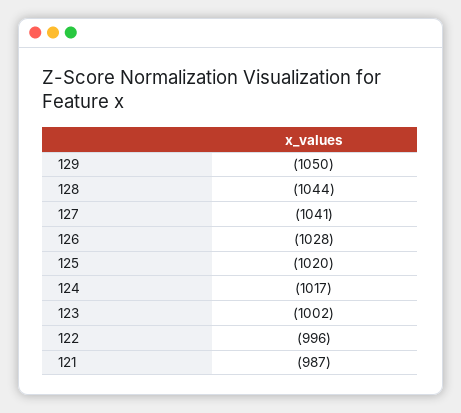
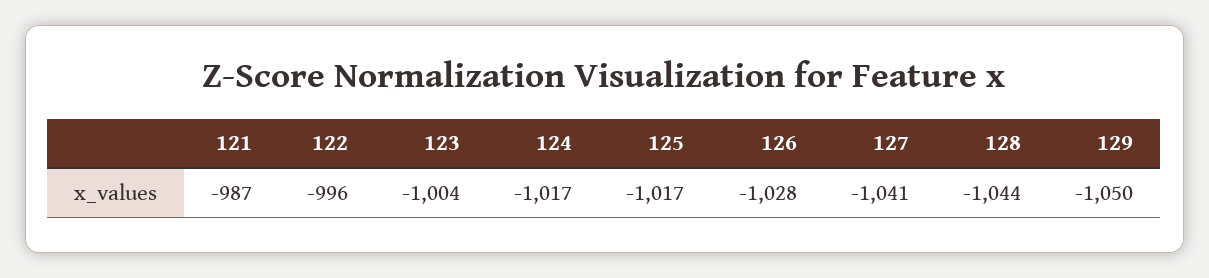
125: -1020 -> -1017
123: -1002 -> -1004

